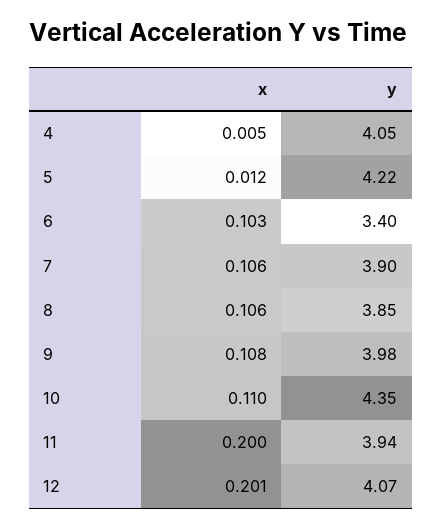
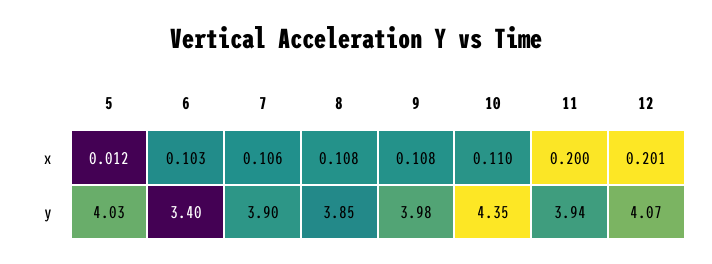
x, 4: 0.005 -> none
y, 4: 4.05 -> none
y, 5: 4.22 -> 4.03
x, 8: 0.106 -> 0.108

